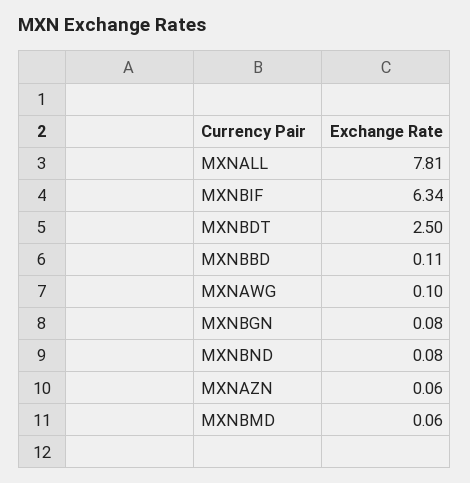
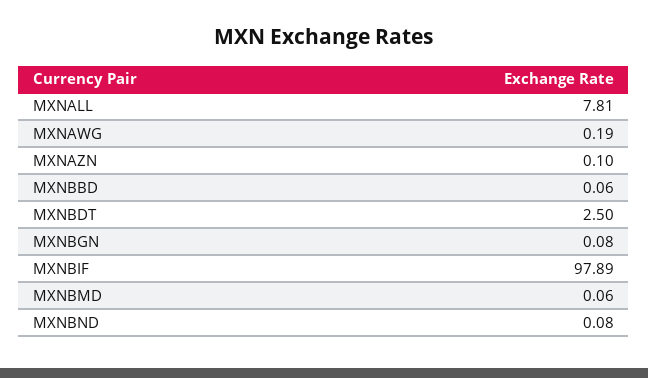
MXNBIF: 6.34 -> 97.89
MXNBBD: 0.11 -> 0.06
MXNAWG: 0.1 -> 0.19
MXNAZN: 0.06 -> 0.1

